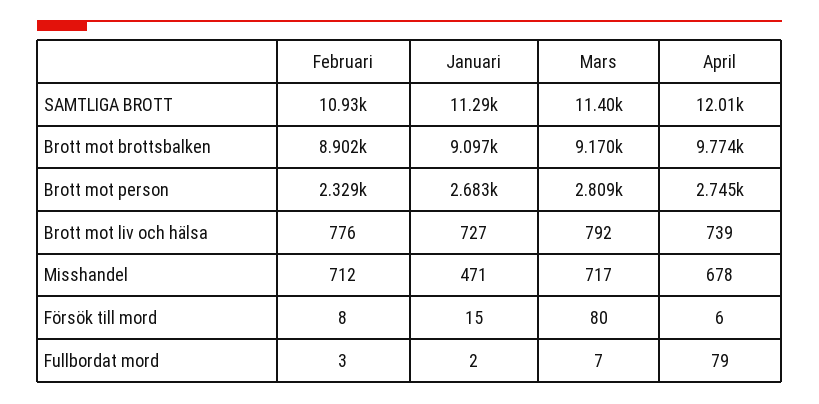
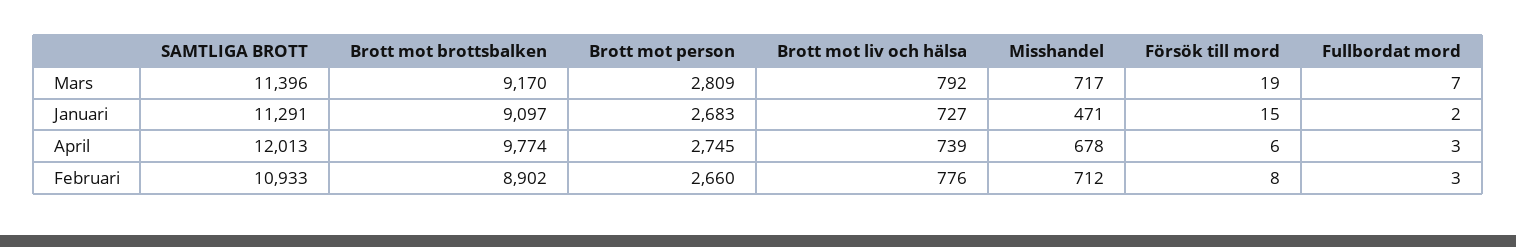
Februari, Brott mot person: 2329 -> 2660
Mars, Försök till mord: 80 -> 19
April, Fullbordat mord: 79 -> 3

